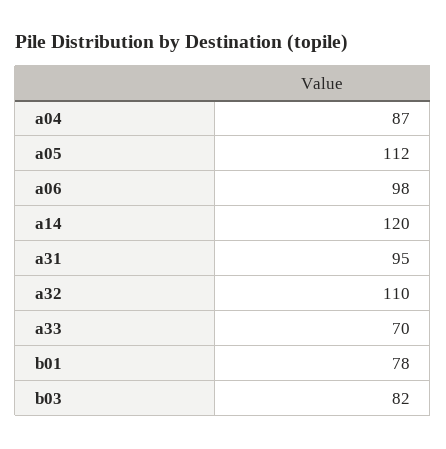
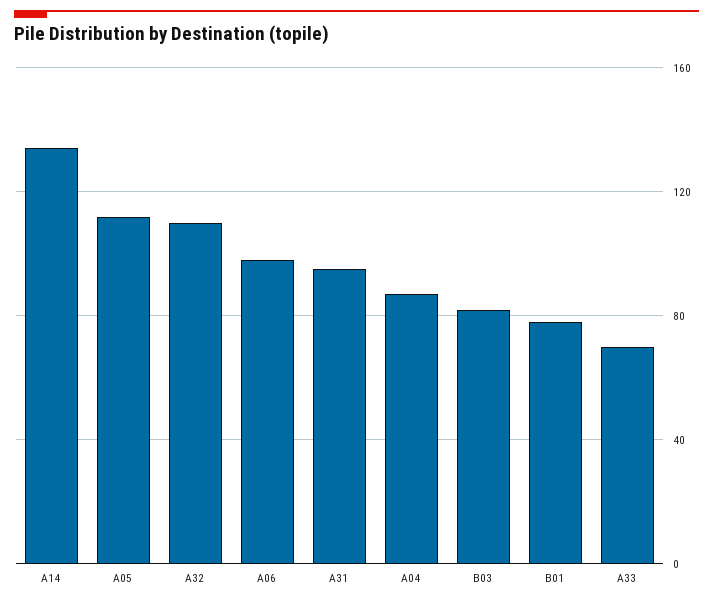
a14: 120 -> 135

